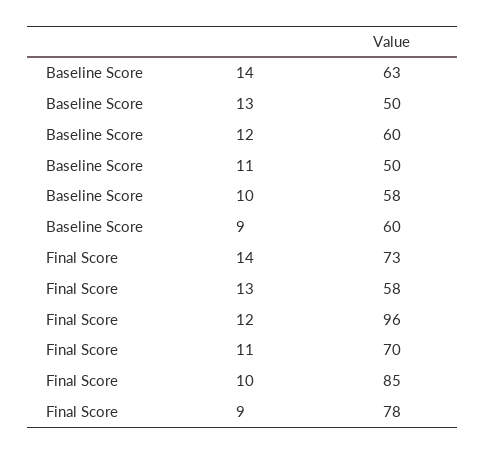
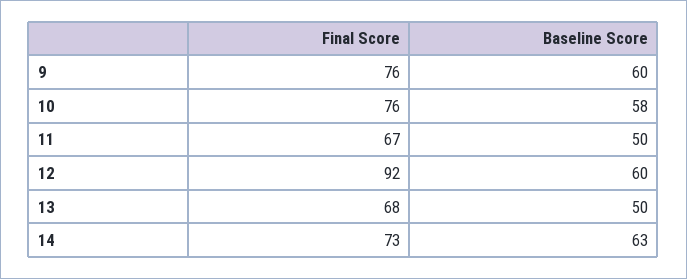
Final Score, 13: 58 -> 68
Final Score, 12: 96 -> 92
Final Score, 11: 70 -> 67
Final Score, 10: 85 -> 76
Final Score, 9: 78 -> 76

